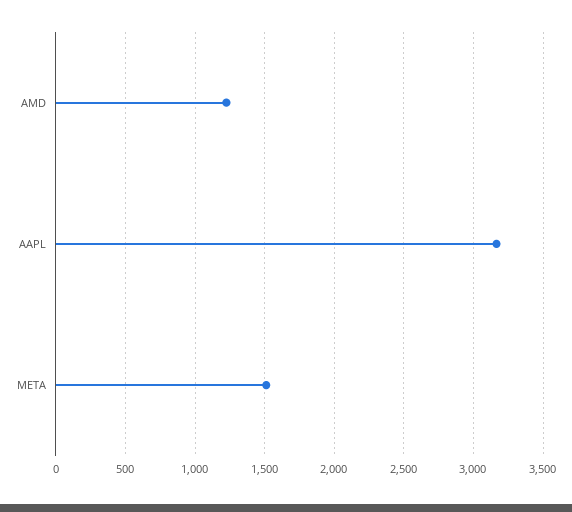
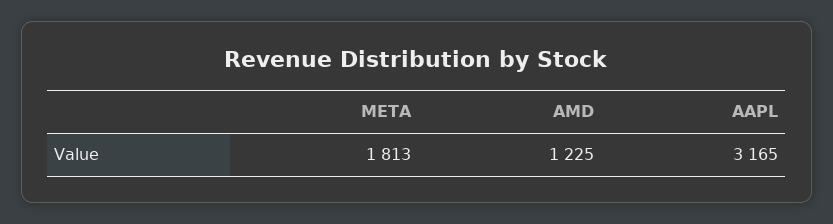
META: 1500 -> 1813

